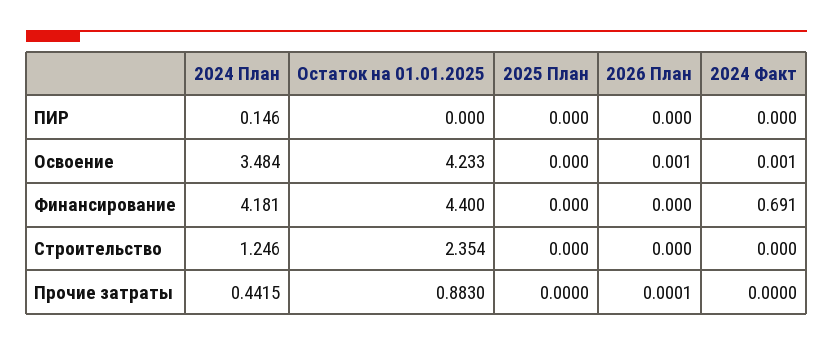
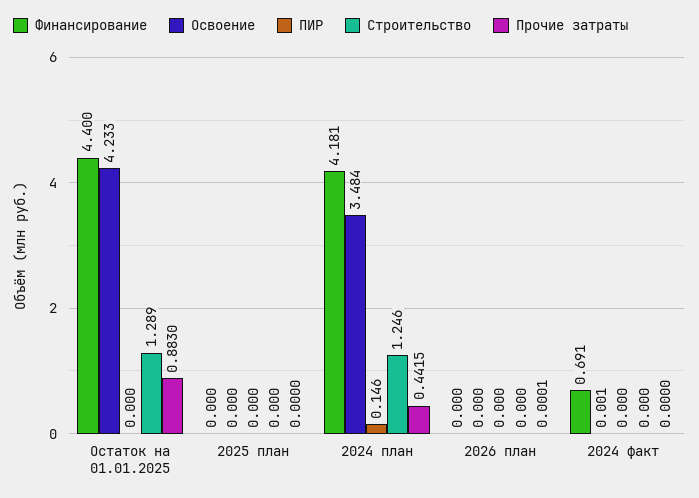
Освоение, 2026 План: 0.001 -> 0
Строительство, Остаток на 01.01.2025: 2.354 -> 1.289

